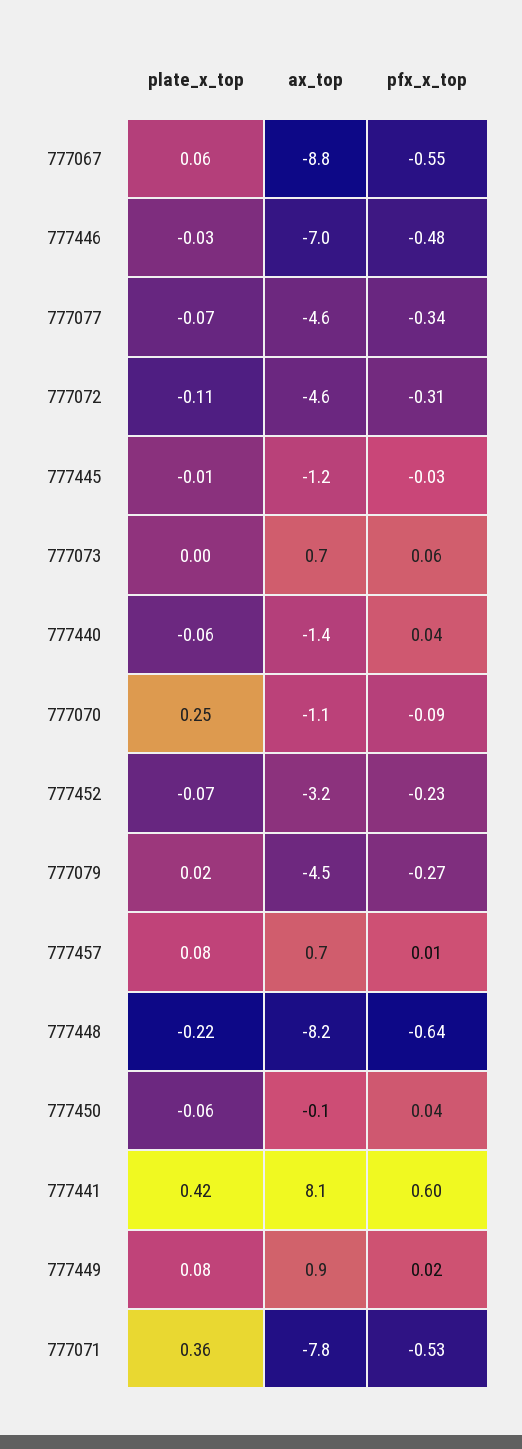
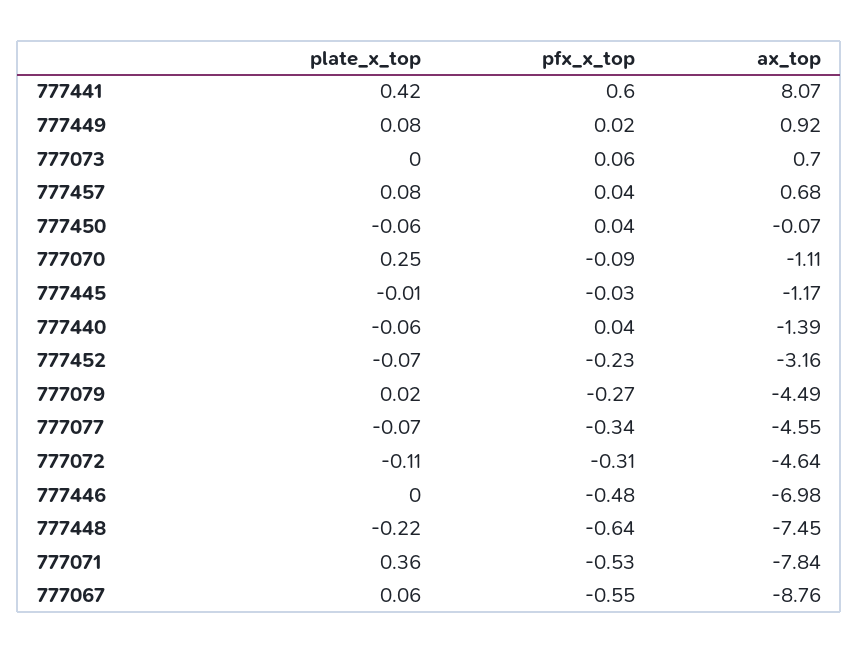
plate_x_top, 777446: -0.03 -> 0
pfx_x_top, 777457: 0.01 -> 0.04
ax_top, 777448: -8.2 -> -7.45

